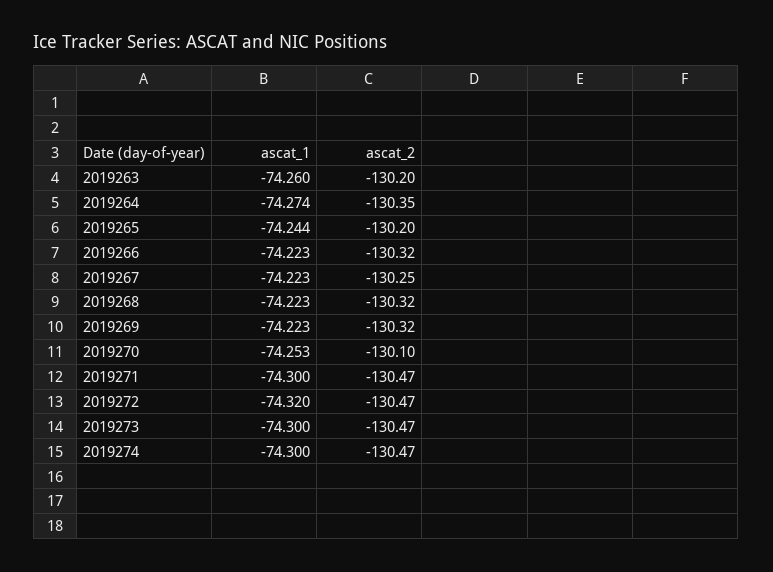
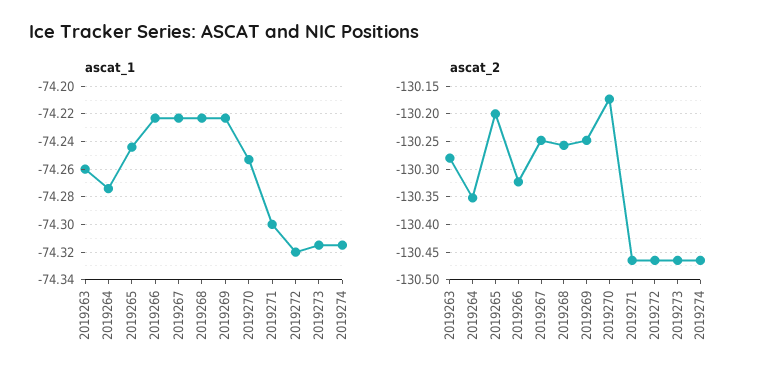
ascat_2, 2019263: -130.2 -> -130.275
ascat_2, 2019268: -130.32 -> -130.25
ascat_2, 2019269: -130.32 -> -130.25
ascat_2, 2019270: -130.1 -> -130.175
ascat_1, 2019273: -74.3 -> -74.315
ascat_1, 2019274: -74.3 -> -74.315

